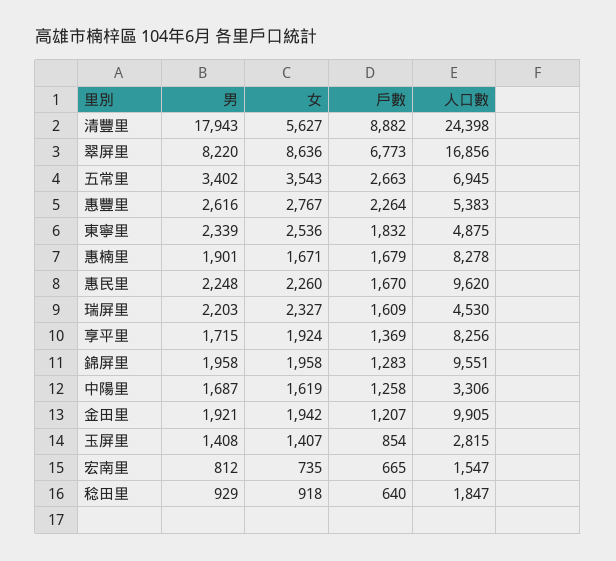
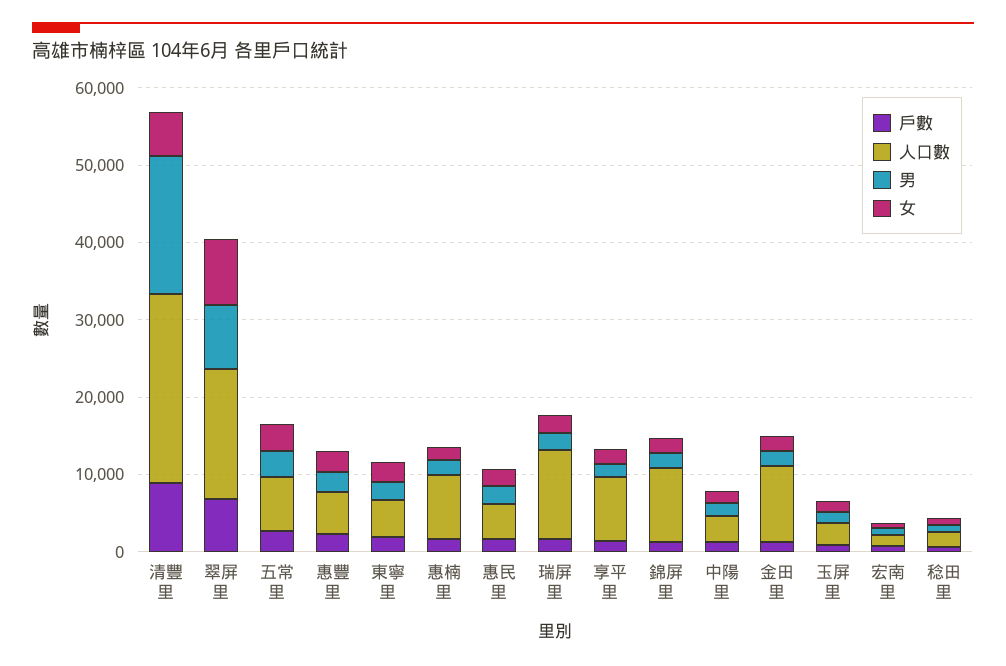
人口數, 惠民里: 9620 -> 4000
人口數, 瑞屏里: 4530 -> 12000

